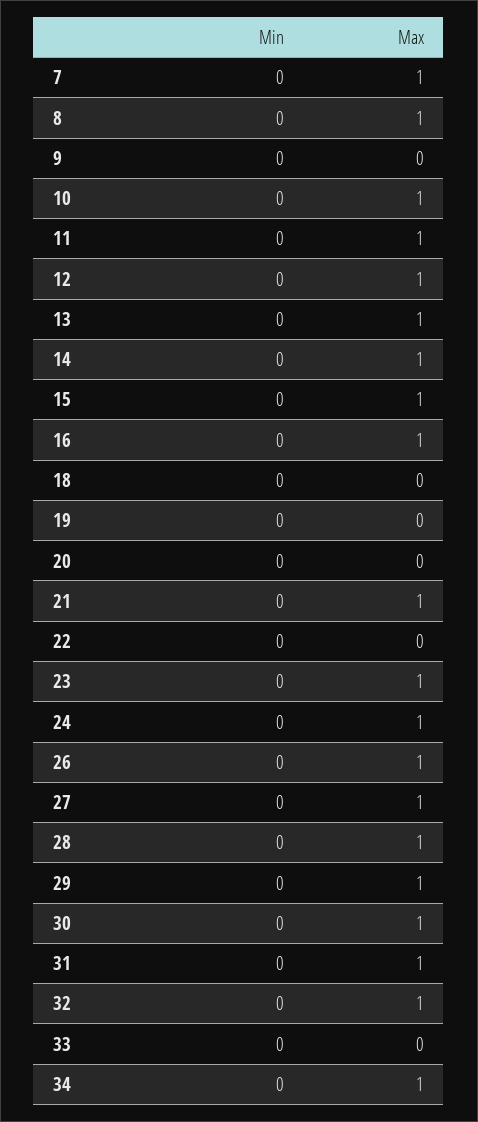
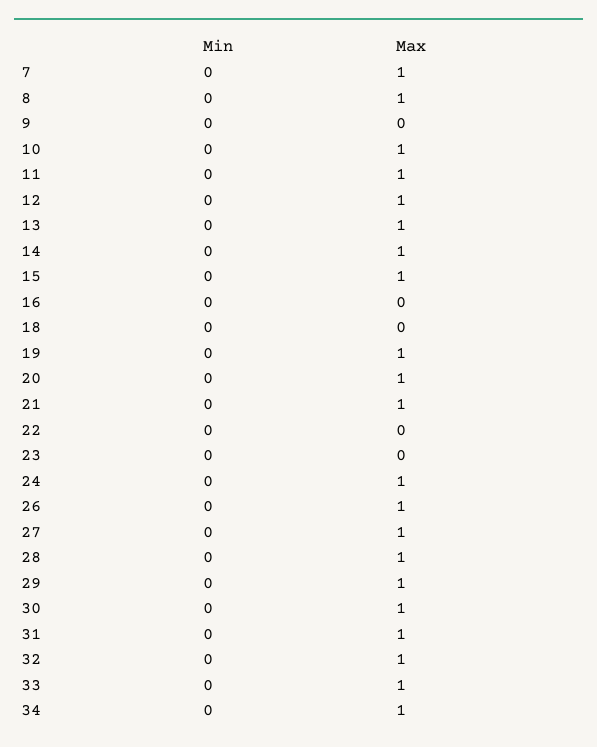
Max, 16: 1 -> 0
Max, 19: 0 -> 1
Max, 20: 0 -> 1
Max, 23: 1 -> 0
Max, 33: 0 -> 1

